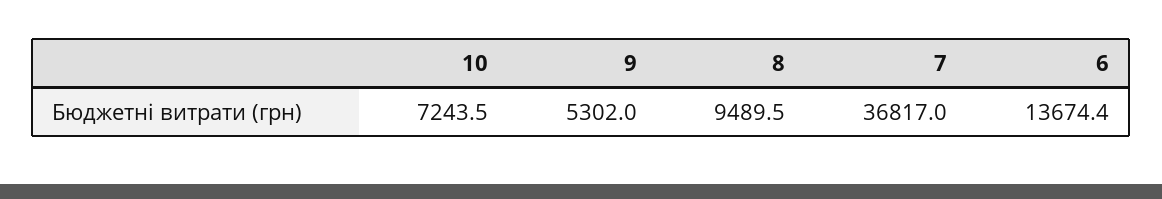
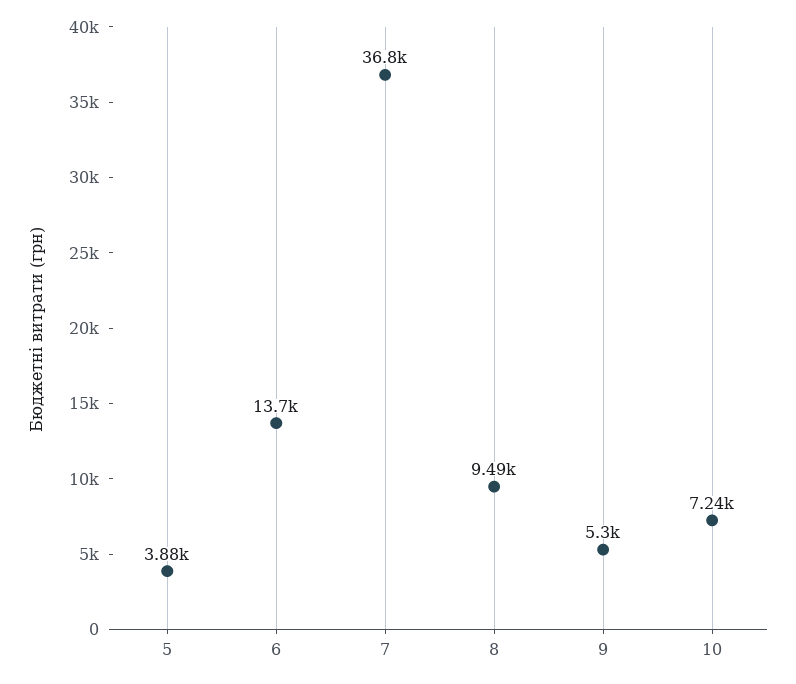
5: none -> 3880

